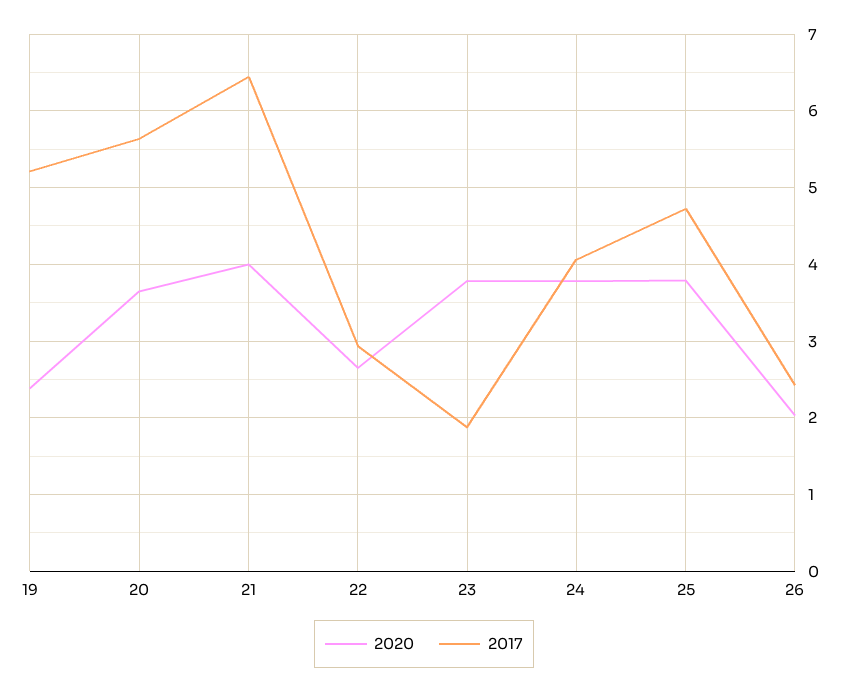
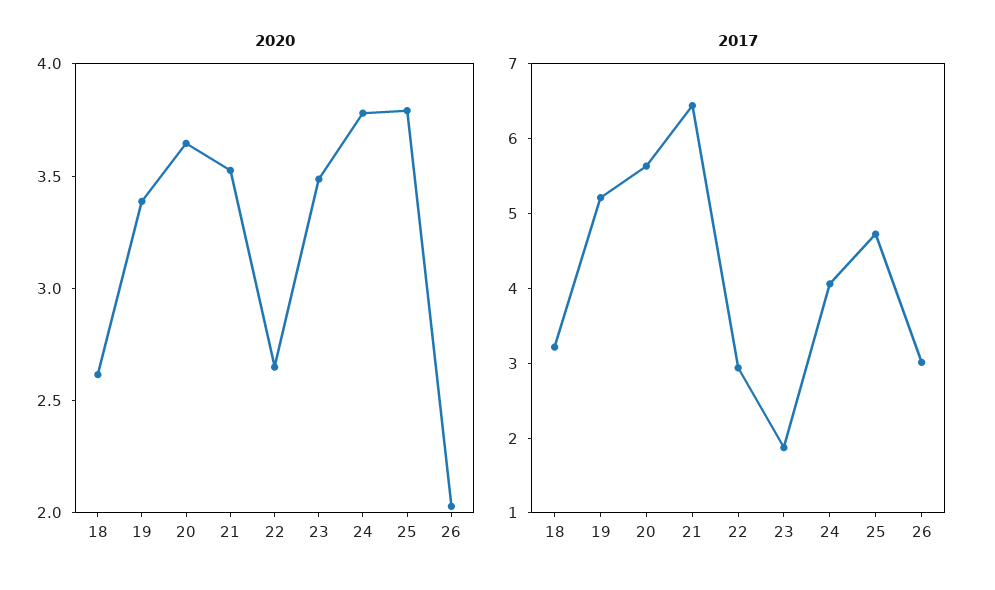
2020, 19: 2.4 -> 3.4
2020, 21: 4 -> 3.5
2020, 23: 3.8 -> 3.5
2017, 26: 2.4 -> 3
2020, 18: none -> 2.6
2017, 18: none -> 3.2

